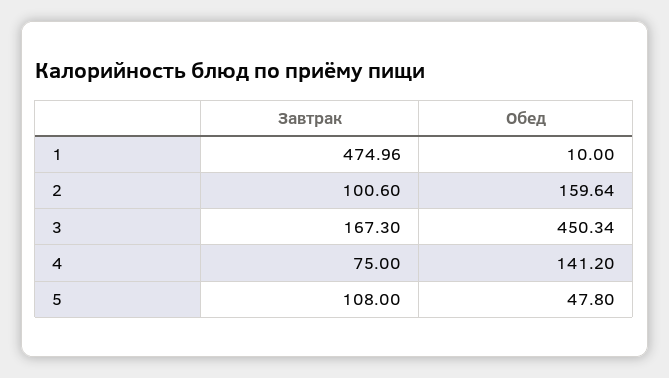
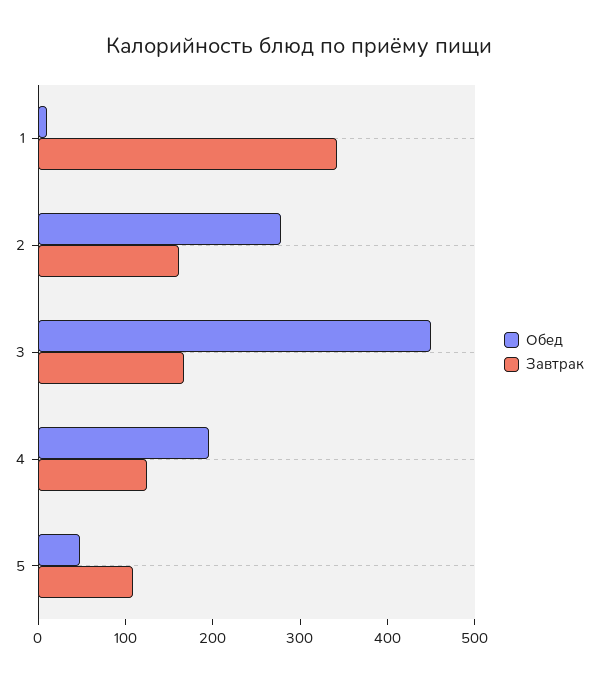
Завтрак, 1: 474.96 -> 340
Завтрак, 2: 100.6 -> 160
Обед, 2: 159.64 -> 280
Завтрак, 4: 75 -> 120
Обед, 4: 141.2 -> 200

